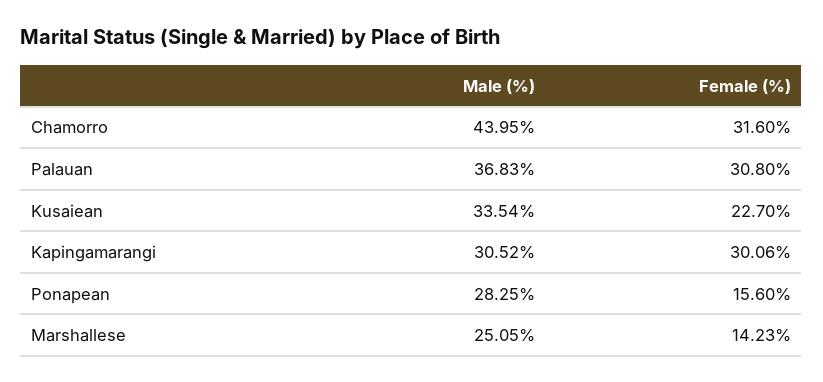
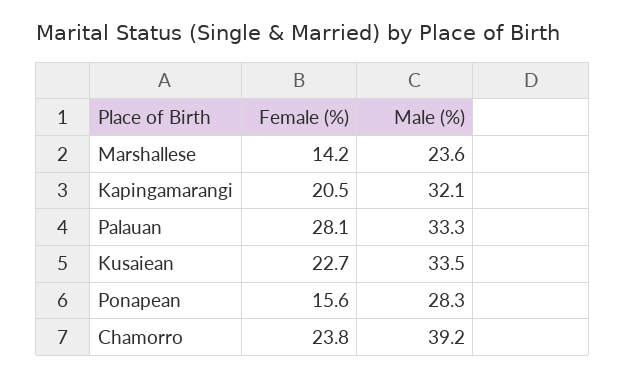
Male (%), Chamorro: 43.95 -> 39.2
Female (%), Chamorro: 31.6 -> 23.8
Male (%), Palauan: 36.83 -> 33.3
Female (%), Palauan: 30.8 -> 28.1
Male (%), Kapingamarangi: 30.52 -> 32.1
Female (%), Kapingamarangi: 30.06 -> 20.5
Male (%), Marshallese: 25.05 -> 23.6

